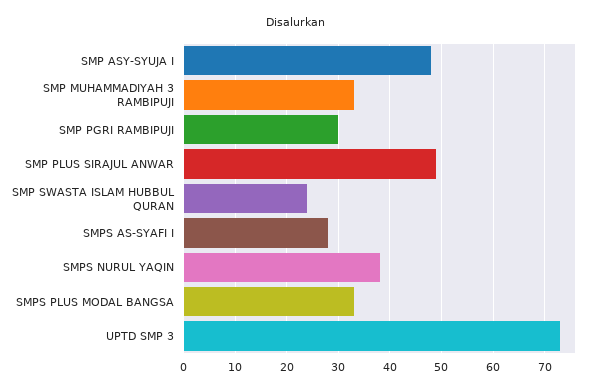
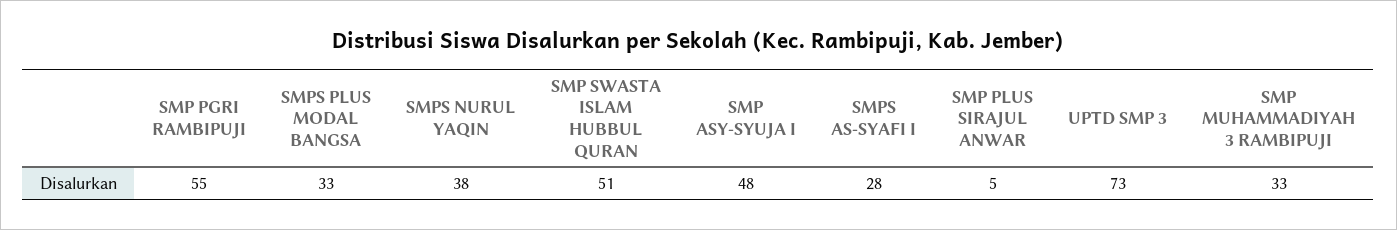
SMP PGRI RAMBIPUJI: 30 -> 55
SMP PLUS SIRAJUL ANWAR: 50 -> 5
SMP SWASTA ISLAM HUBBUL QURAN: 25 -> 51

